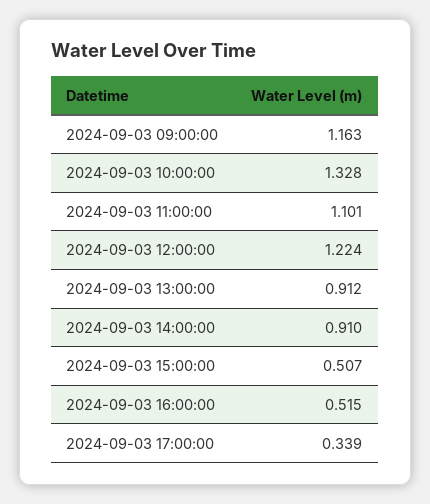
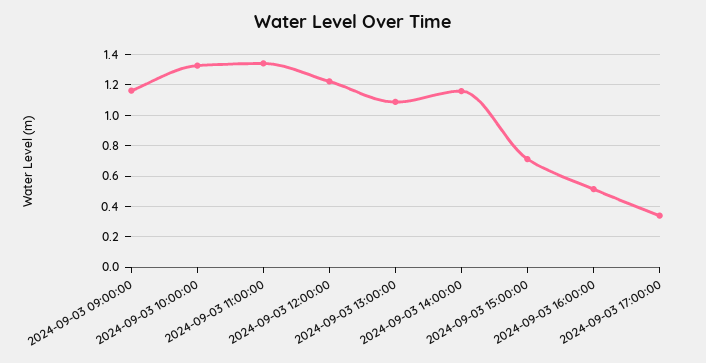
2024-09-03 11:00:00: 1.101 -> 1.35
2024-09-03 13:00:00: 0.912 -> 1.1
2024-09-03 14:00:00: 0.91 -> 1.15
2024-09-03 15:00:00: 0.507 -> 0.7

